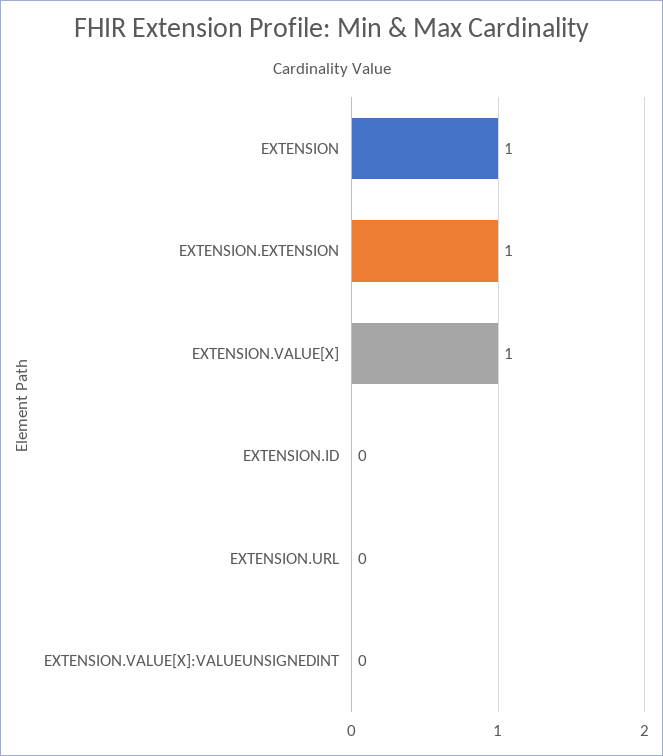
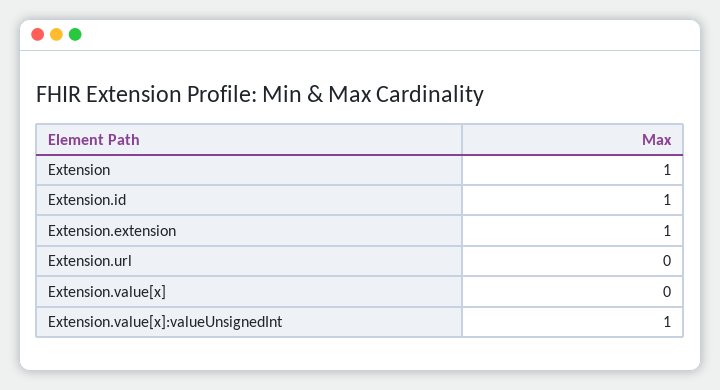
EXTENSION.VALUE[X]: 1 -> 0
EXTENSION.ID: 0 -> 1
EXTENSION.VALUE[X]:VALUEUNSIGNEDINT: 0 -> 1

